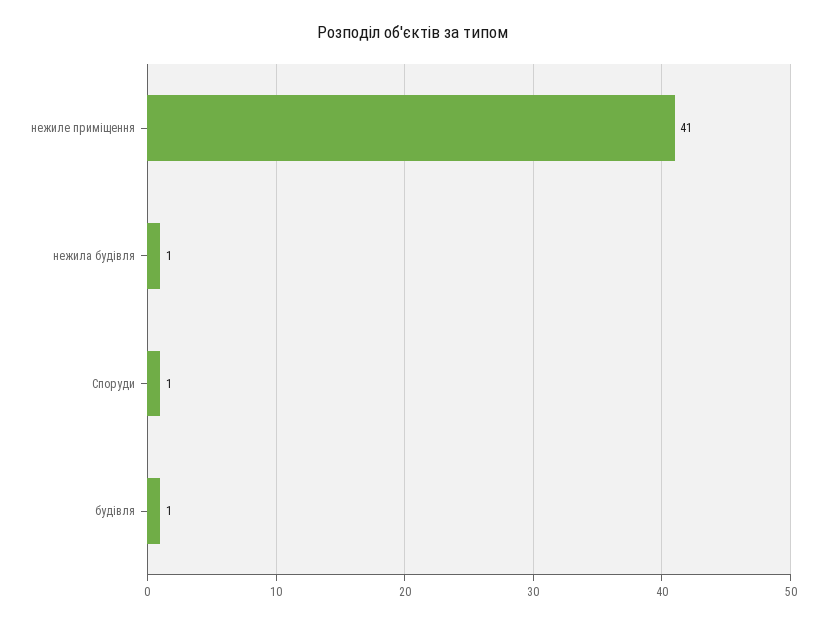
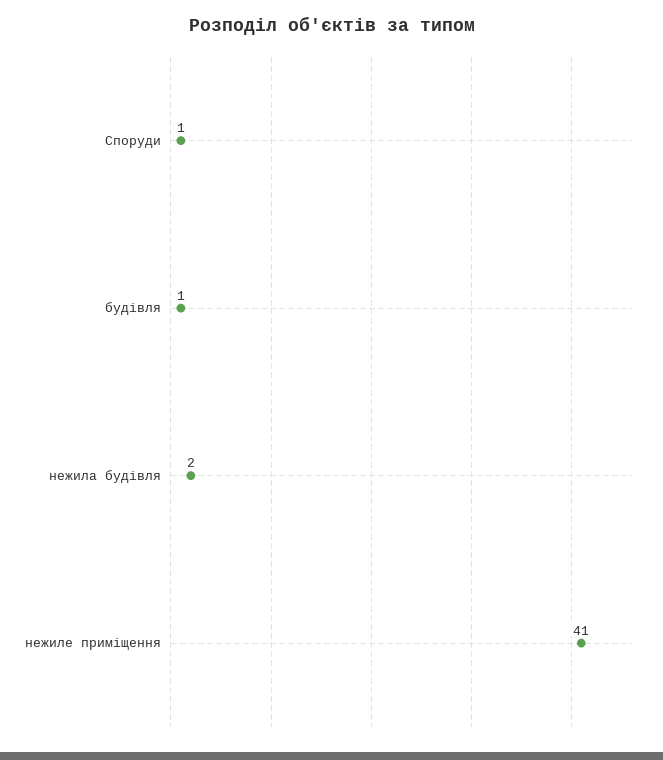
нежила будівля: 1 -> 2

